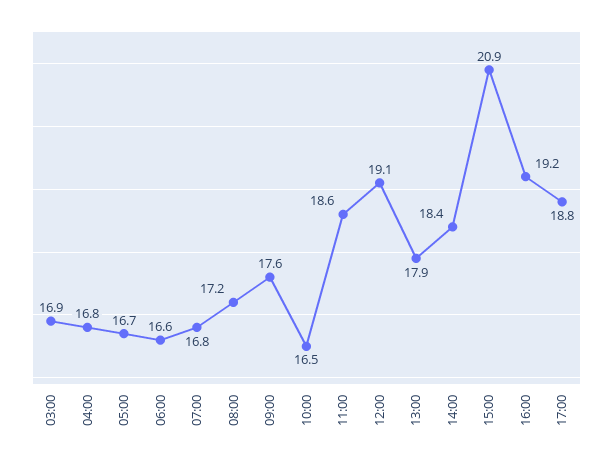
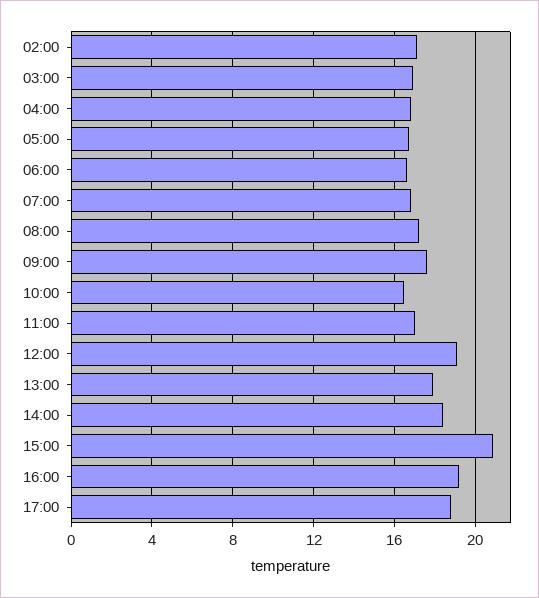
11:00: 18.6 -> 17
02:00: none -> 17

